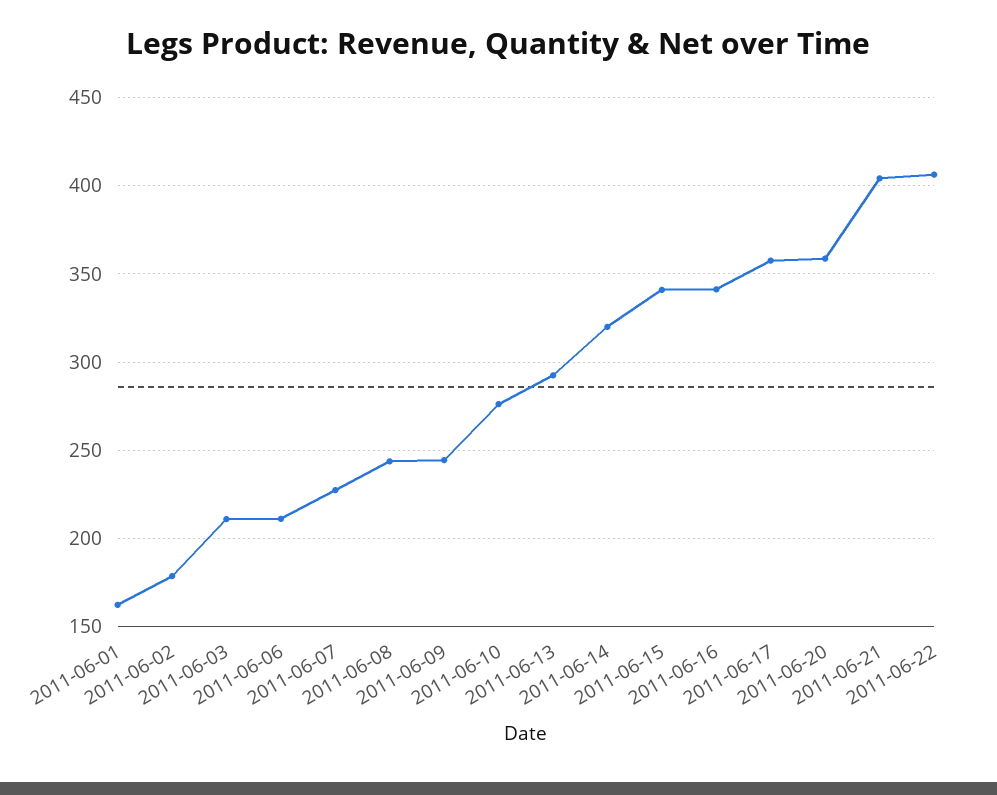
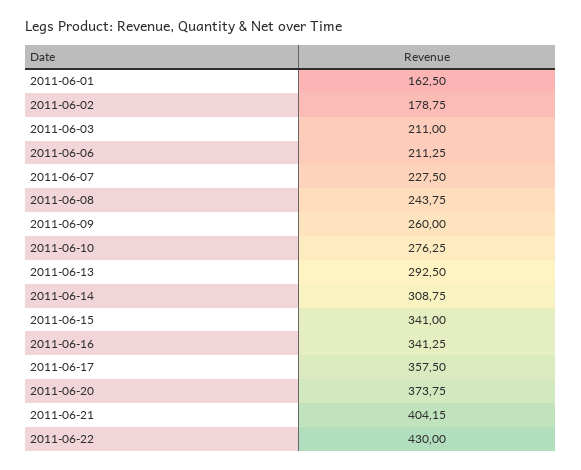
2011-06-09: 245 -> 260
2011-06-14: 320 -> 308.75
2011-06-20: 360 -> 373.75
2011-06-22: 405 -> 430

